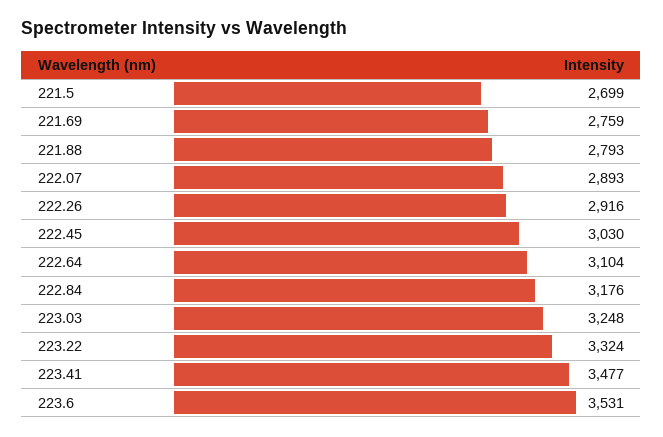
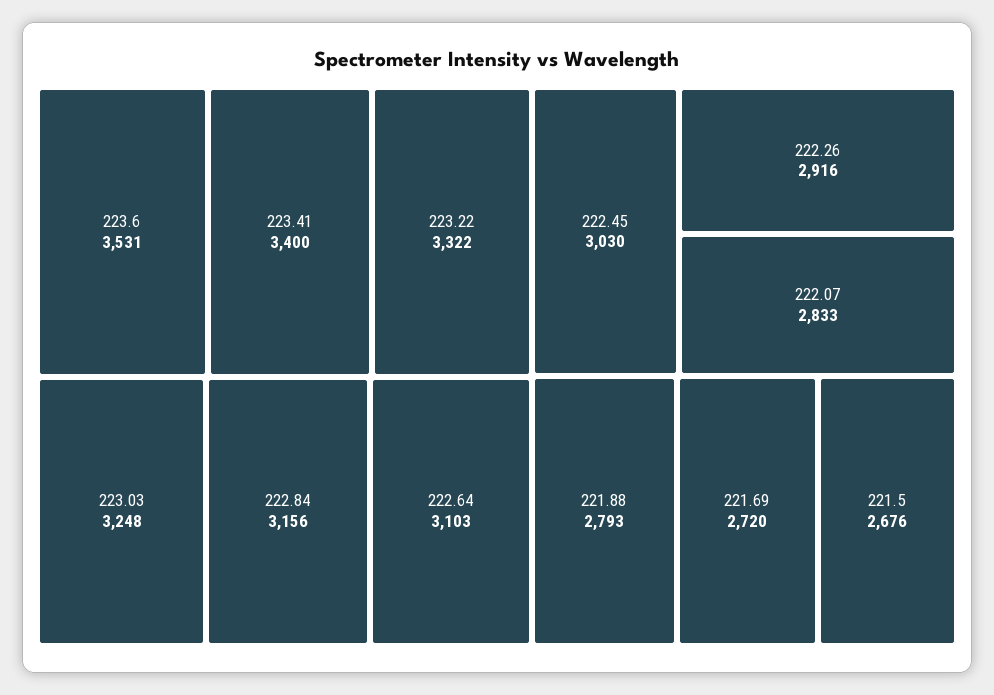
221.5: 2699 -> 2676
221.69: 2759 -> 2720
222.07: 2893 -> 2833
222.64: 3104 -> 3103
222.84: 3176 -> 3156
223.22: 3324 -> 3322
223.41: 3477 -> 3400

